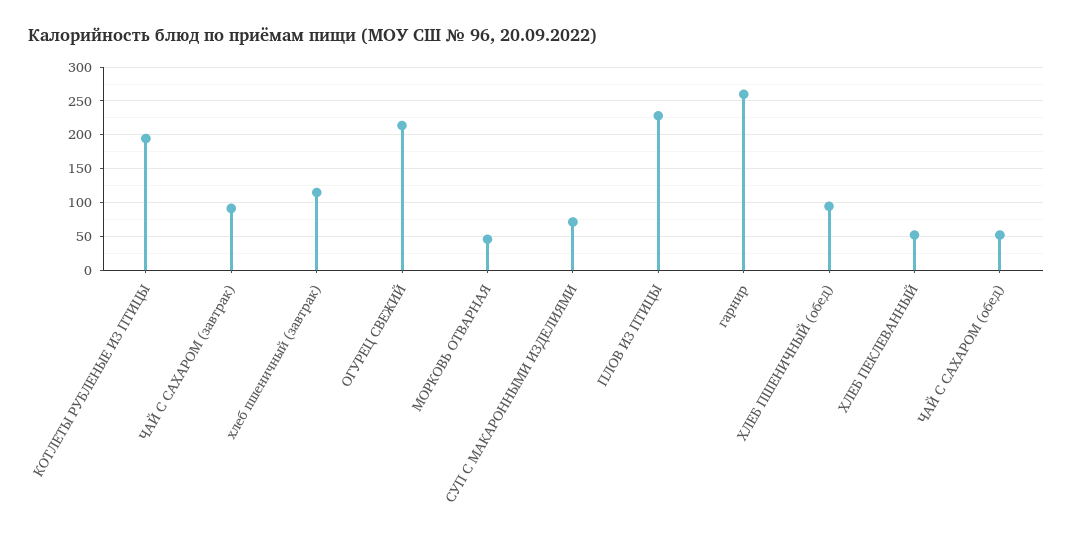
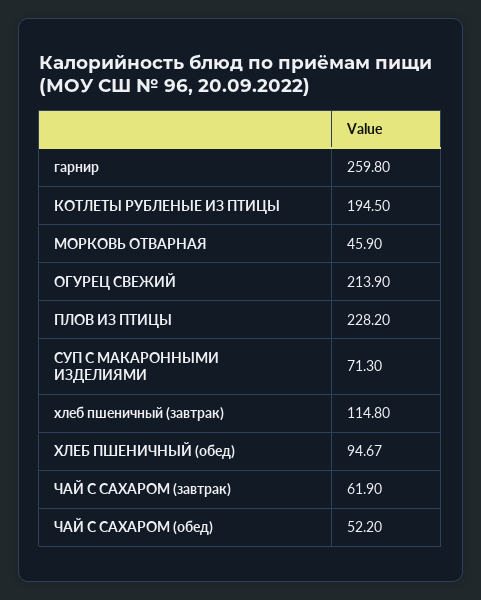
ЧАЙ С САХАРОМ (завтрак): 90 -> 61.9
ХЛЕБ ПЕКЛЕВАННЫЙ: 50 -> none

